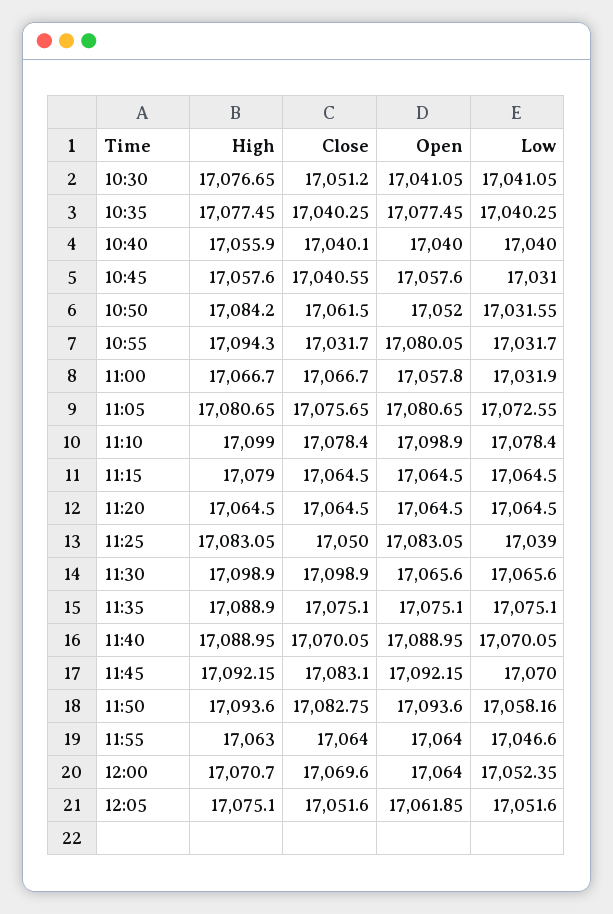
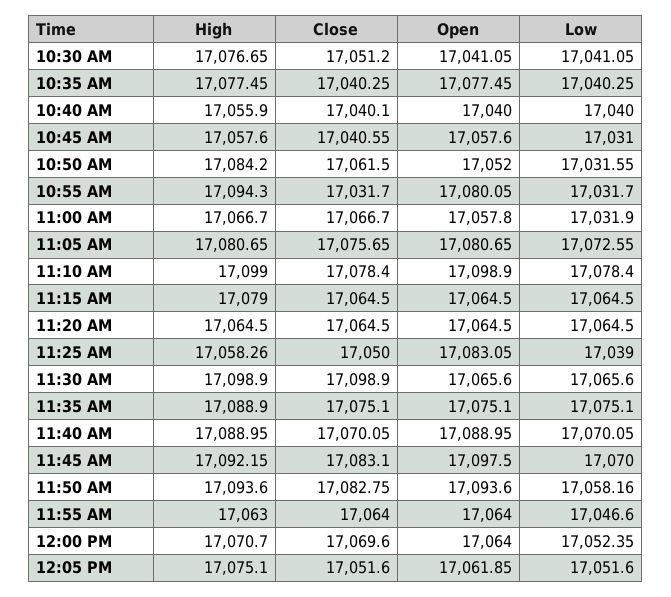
High, 11:25: 17083.05 -> 17058.26
Open, 11:45: 17092.15 -> 17097.5

